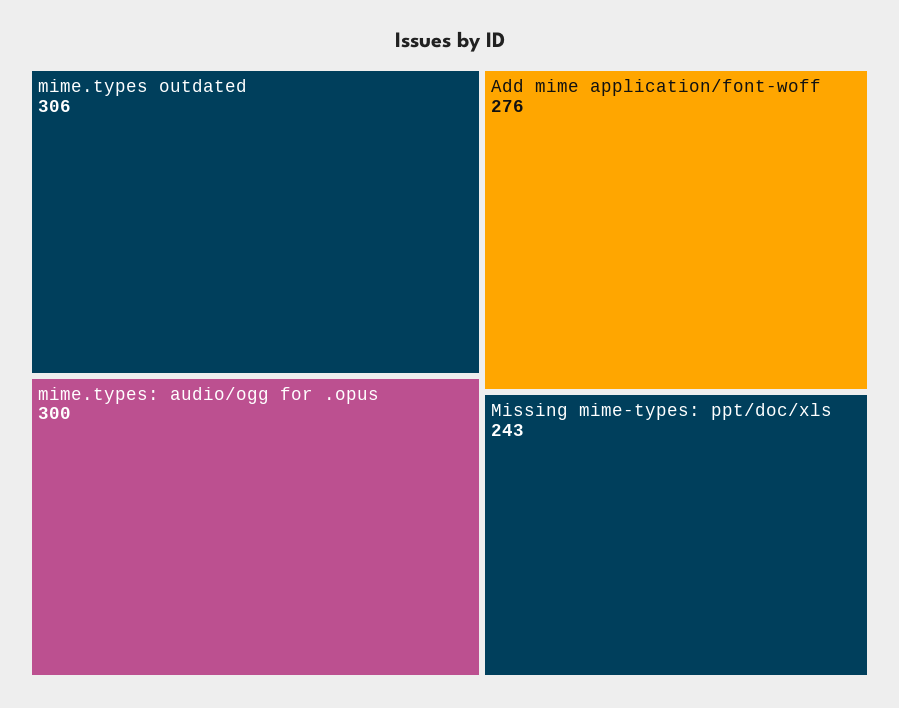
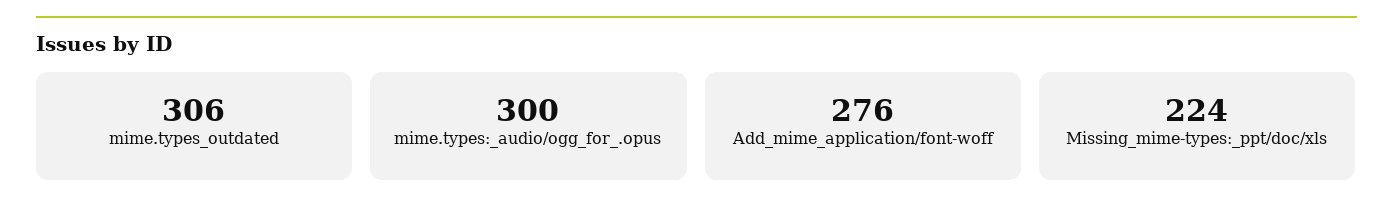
Missing mime-types: ppt/doc/xls: 243 -> 224

